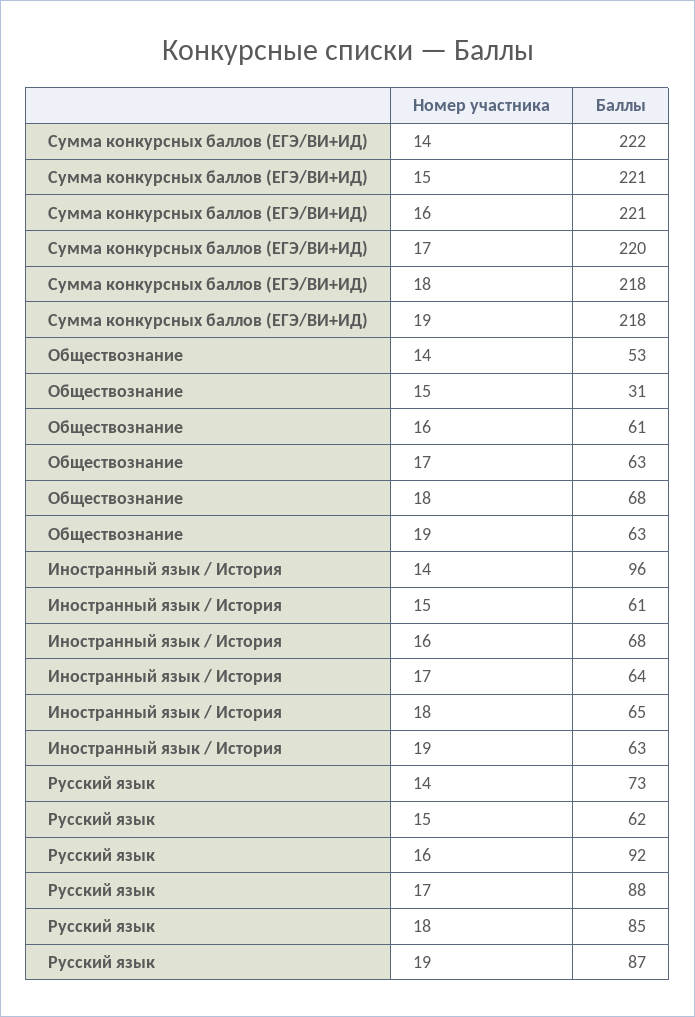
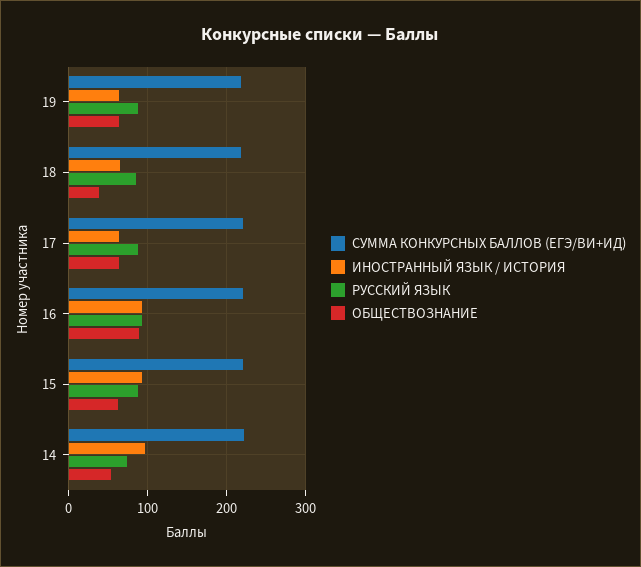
Обществознание, 15: 31 -> 60
Обществознание, 16: 61 -> 90
Обществознание, 18: 68 -> 40
Иностранный язык / История, 15: 61 -> 90
Иностранный язык / История, 16: 68 -> 90
Русский язык, 15: 62 -> 90

